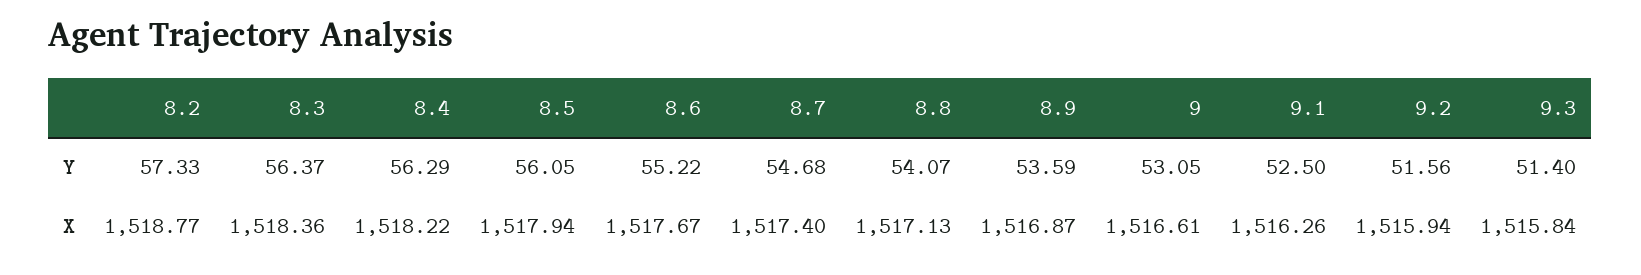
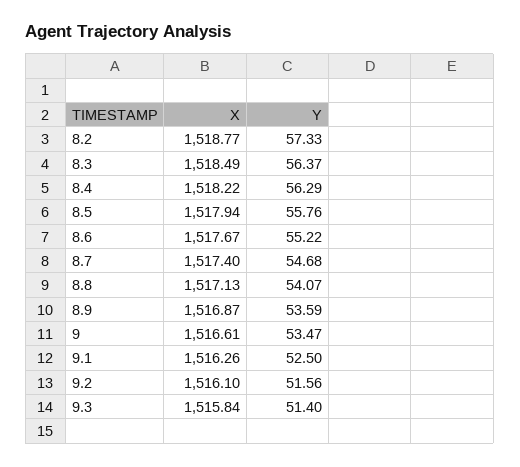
8.5, Y: 56.05 -> 55.76
9, Y: 53.05 -> 53.47
8.3, X: 1518.36 -> 1518.49
9.2, X: 1515.94 -> 1516.1

